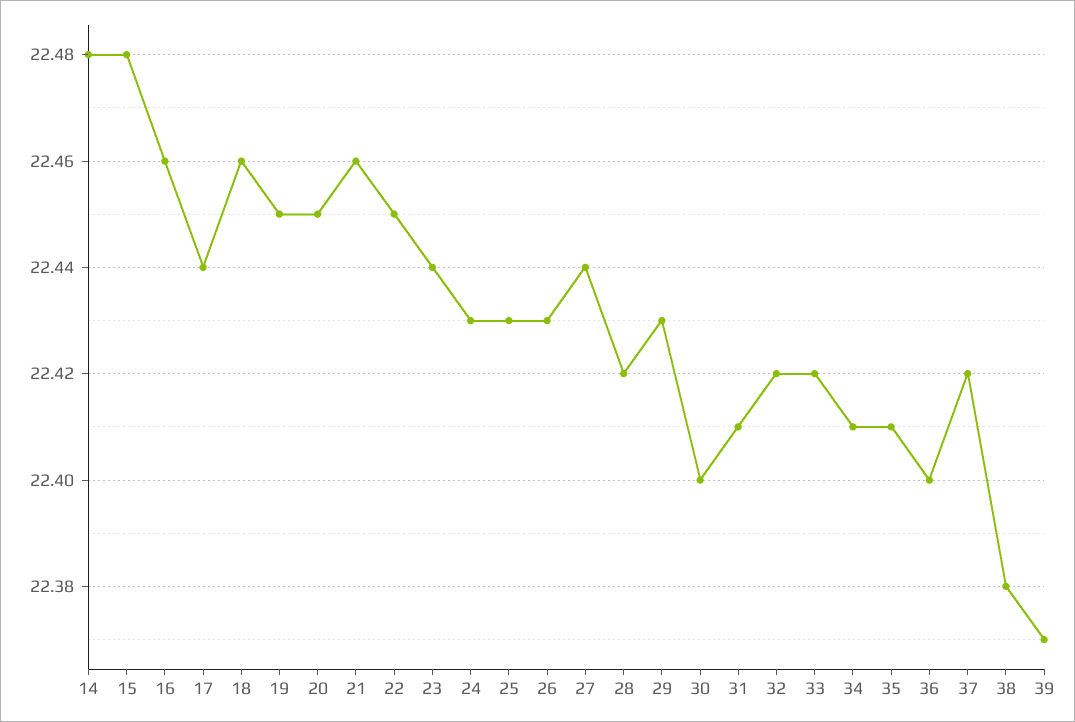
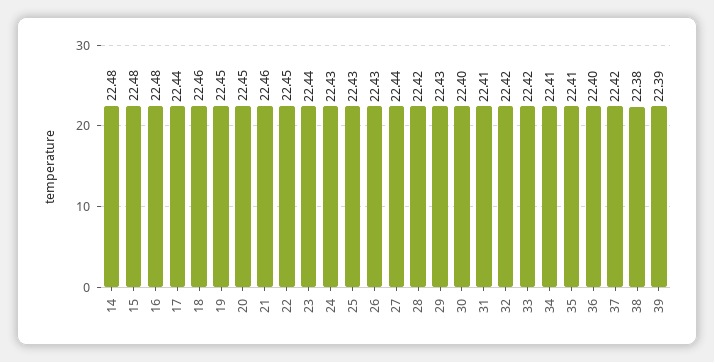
16: 22.46 -> 22.48
39: 22.37 -> 22.39

